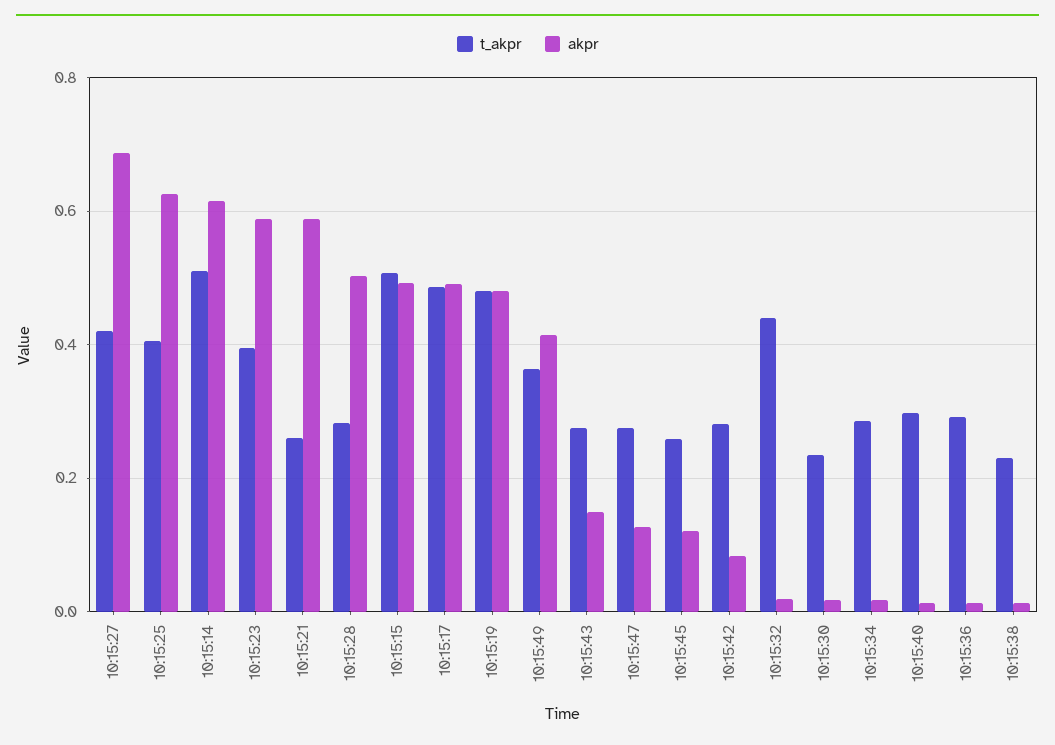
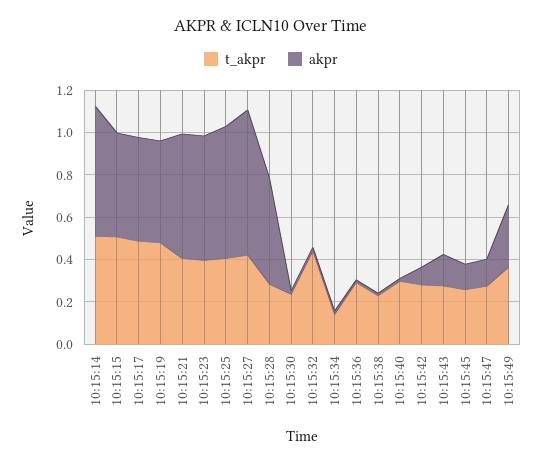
t_akpr, 10:15:21: 0.26 -> 0.4
akpr, 10:15:49: 0.42 -> 0.3
t_akpr, 10:15:34: 0.28 -> 0.15

